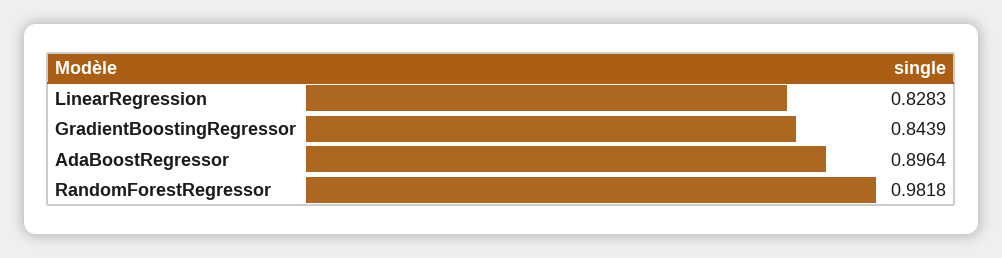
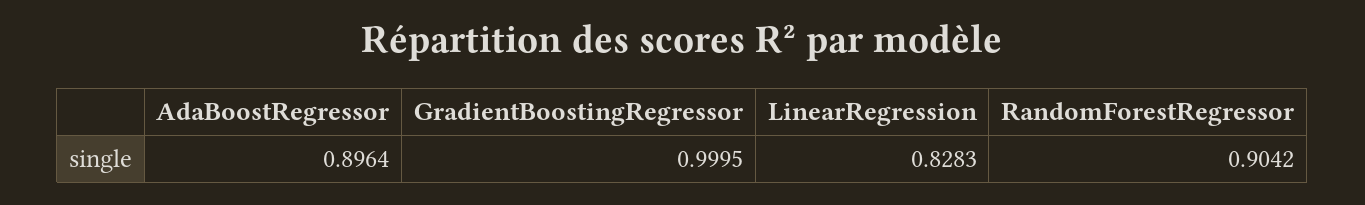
GradientBoostingRegressor: 0.8439 -> 0.9995
RandomForestRegressor: 0.9818 -> 0.9042

